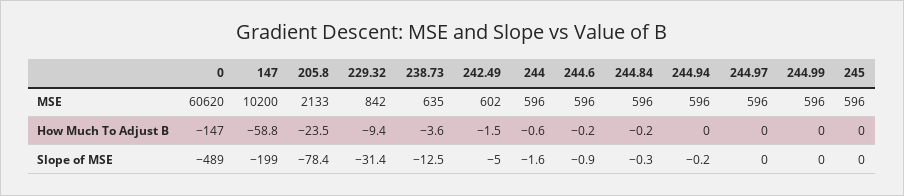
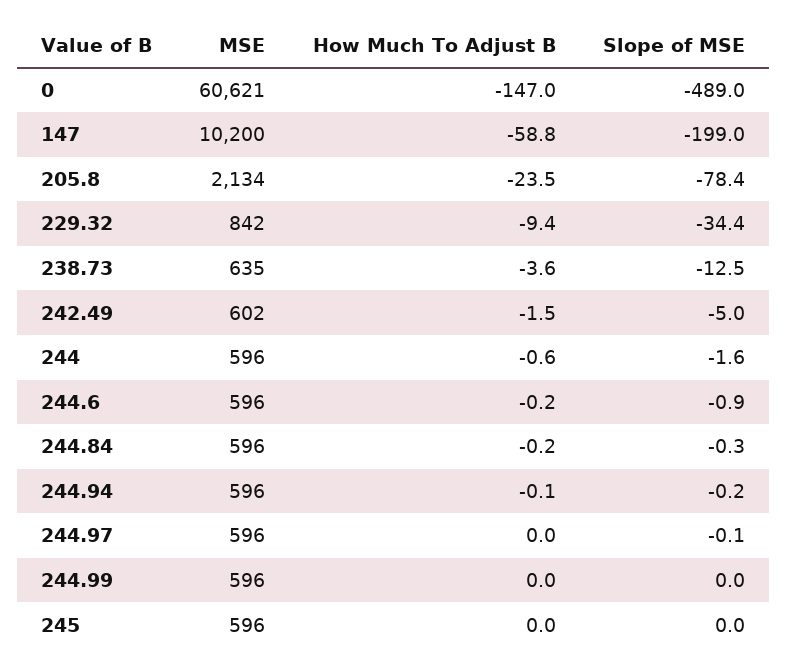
0, MSE: 60620 -> 60621
205.8, MSE: 2133 -> 2134
244.94, How Much To Adjust B: 0 -> -0.1
229.32, Slope of MSE: -31.4 -> -34.4
244.97, Slope of MSE: 0 -> -0.1

